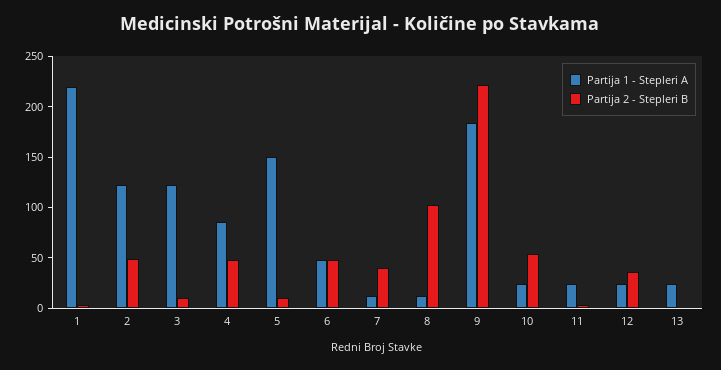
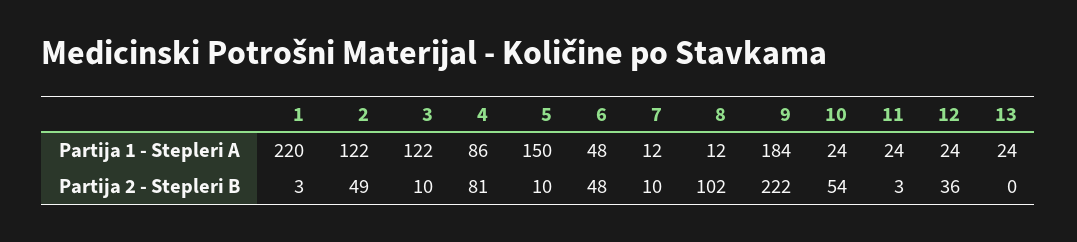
Partija 2 - Stepleri B, 4: 50 -> 81
Partija 2 - Stepleri B, 7: 40 -> 10

